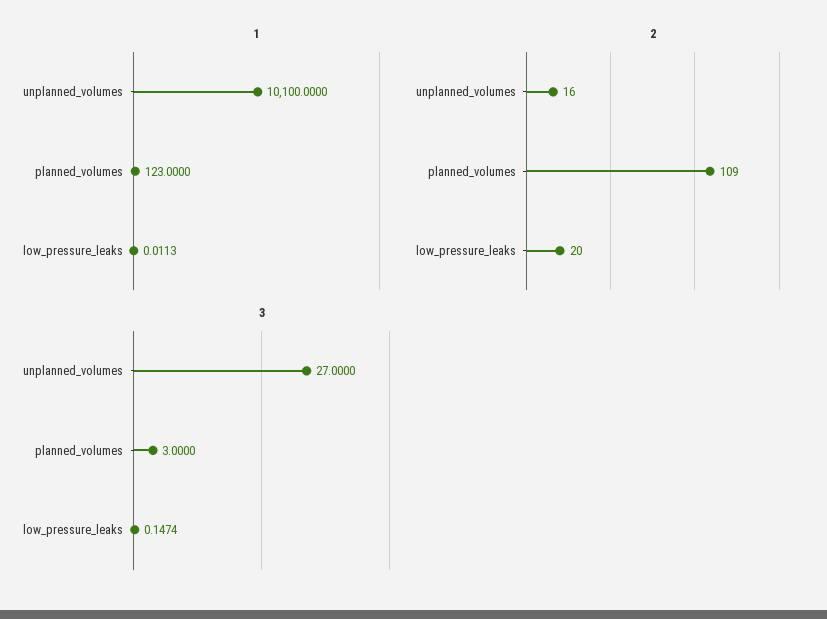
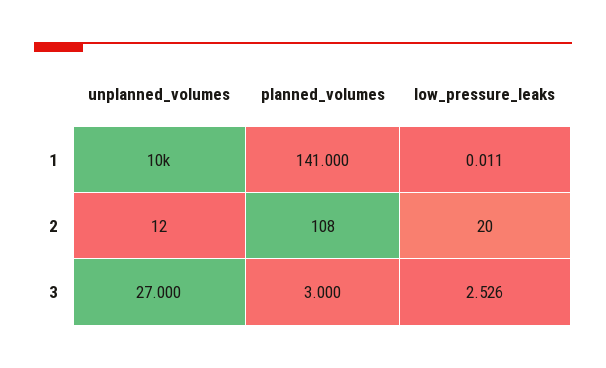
1, planned_volumes: 123 -> 141
2, unplanned_volumes: 16 -> 12
2, planned_volumes: 109 -> 108
3, low_pressure_leaks: 0.1474 -> 2.526

